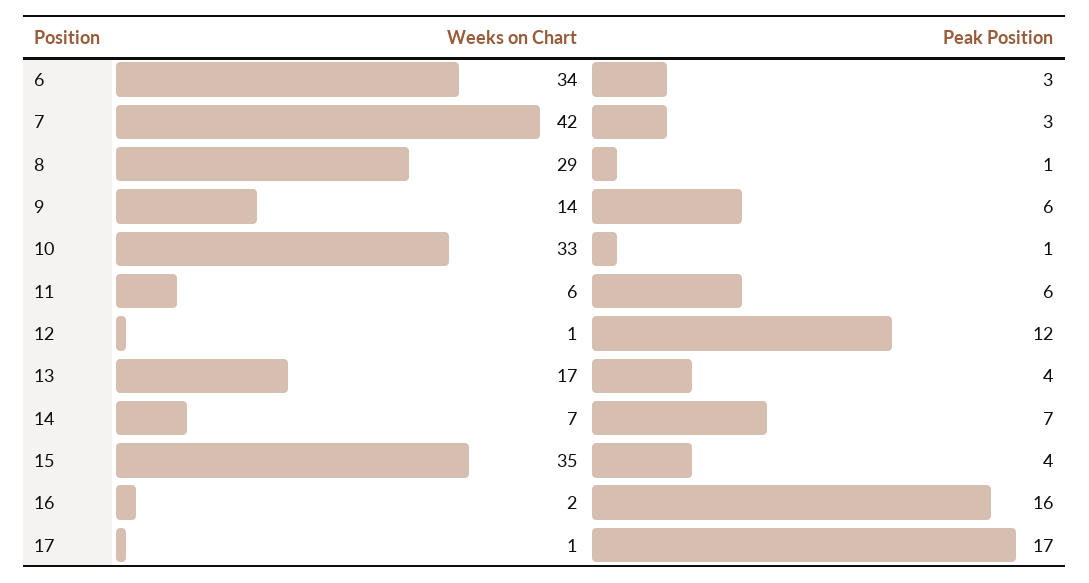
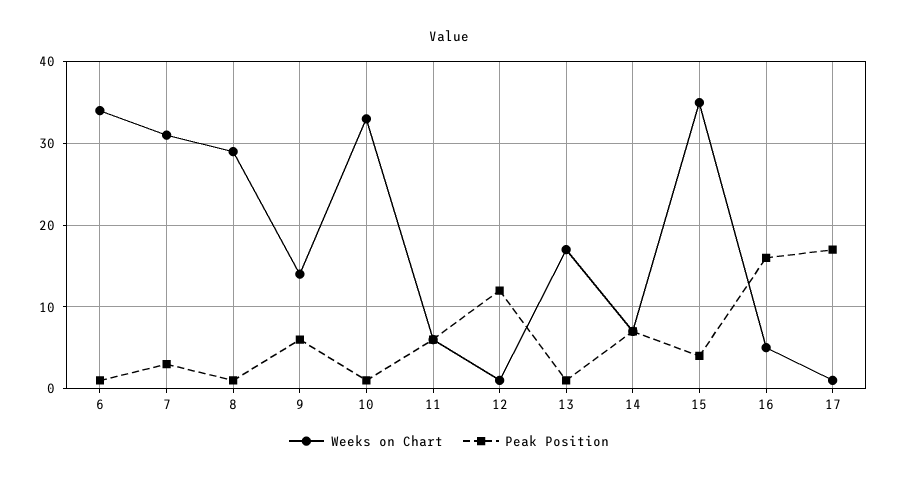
Peak Position, 6: 3 -> 1
Weeks on Chart, 7: 42 -> 31
Peak Position, 13: 4 -> 1
Weeks on Chart, 16: 2 -> 5

